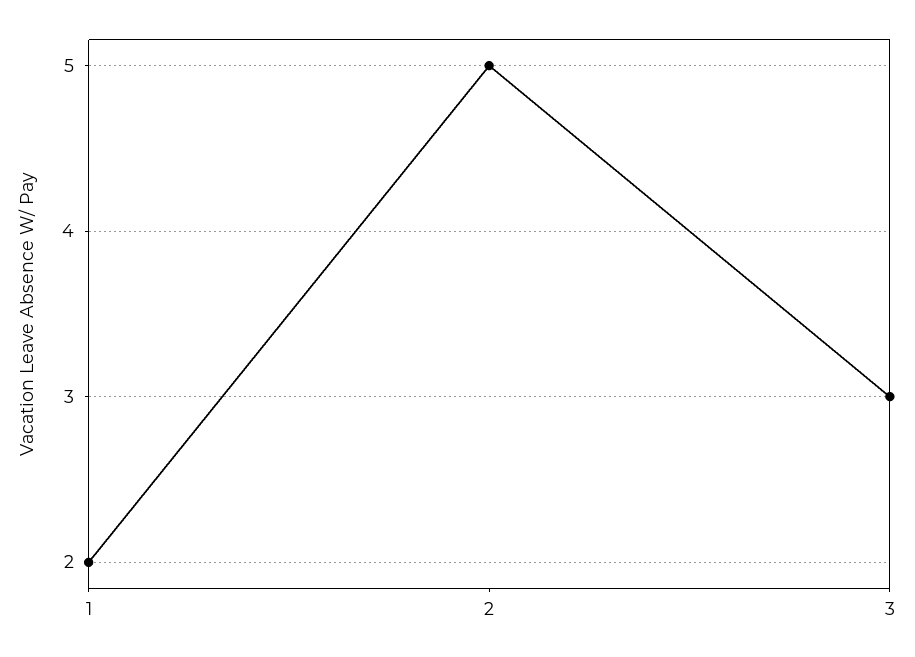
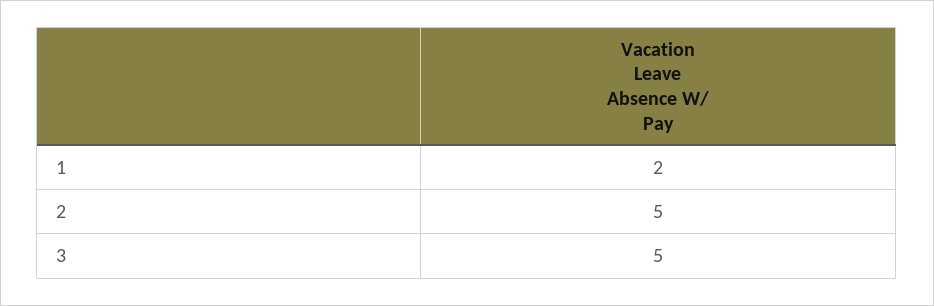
3: 3 -> 5

